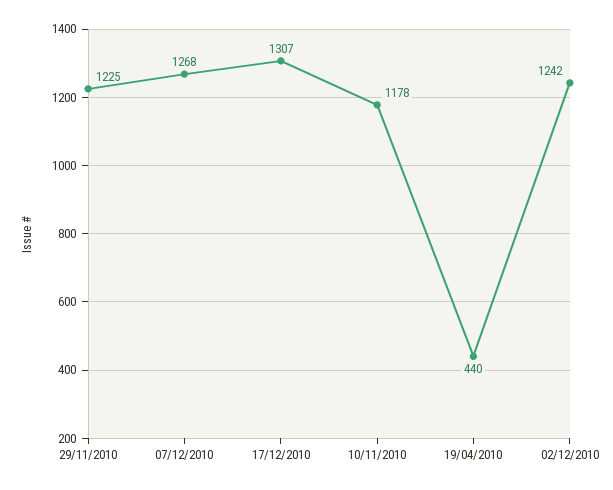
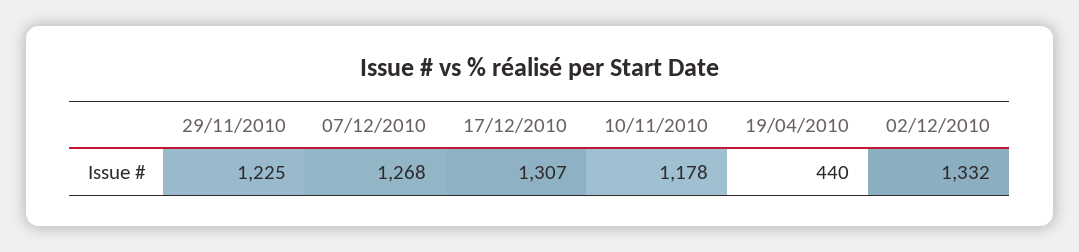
02/12/2010: 1242 -> 1332

